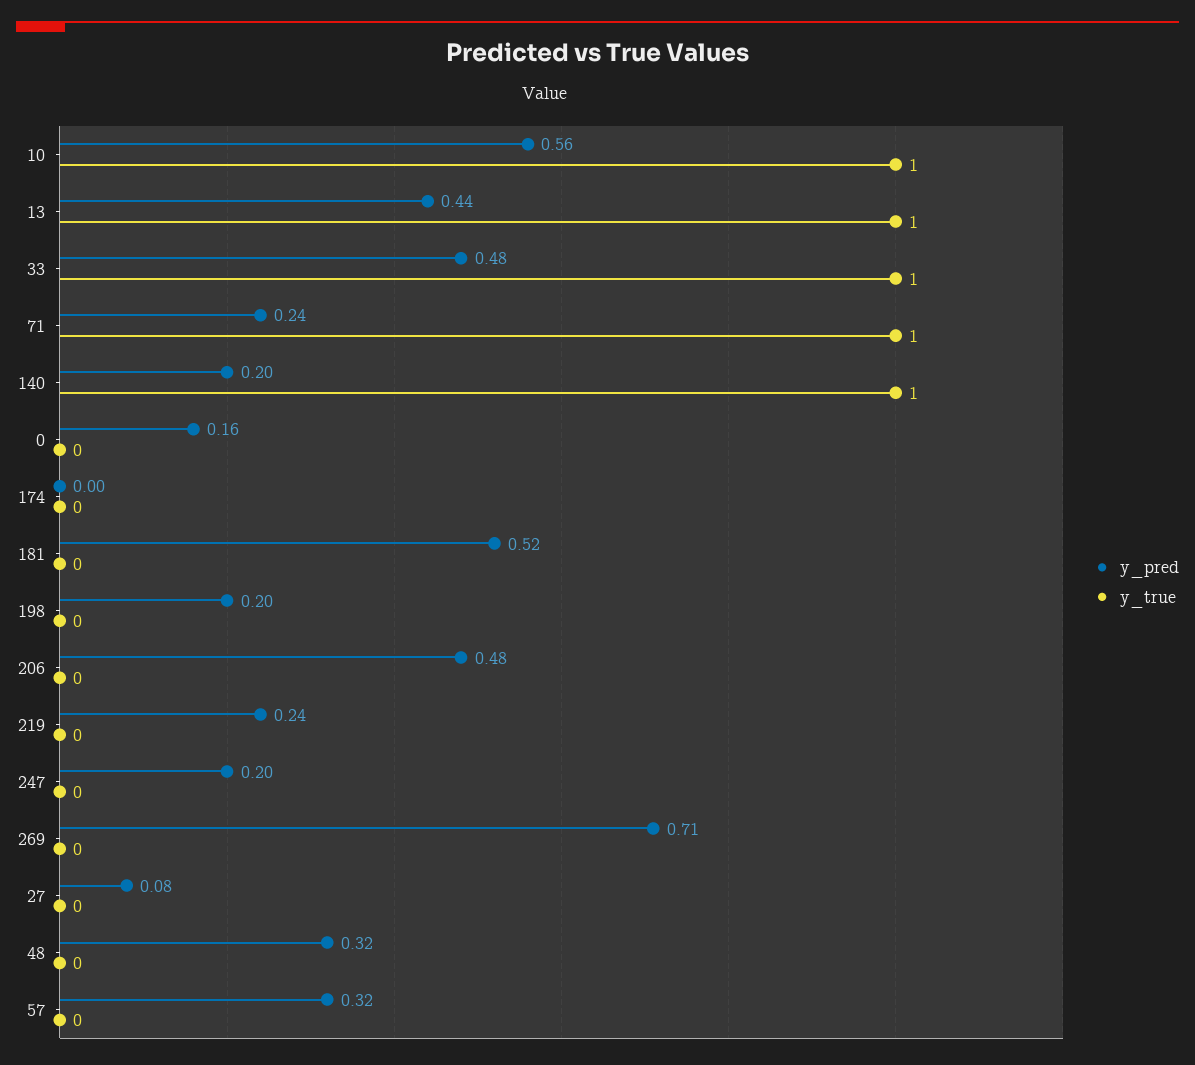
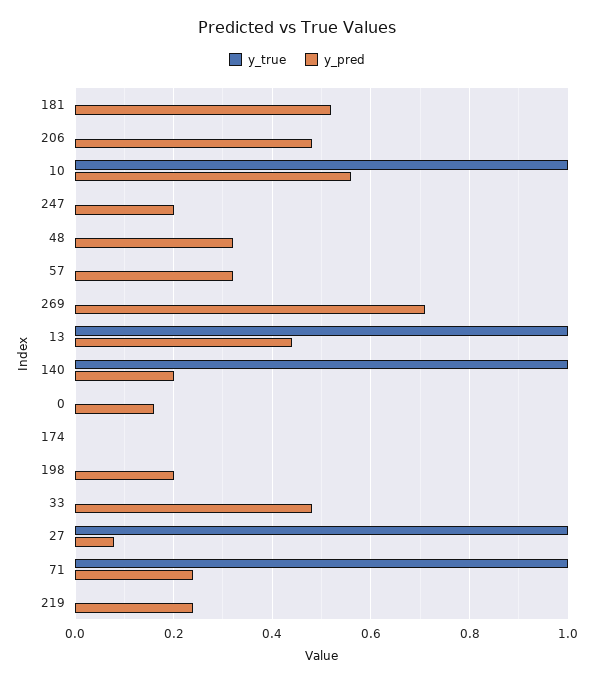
y_true, 33: 1 -> 0
y_true, 27: 0 -> 1

